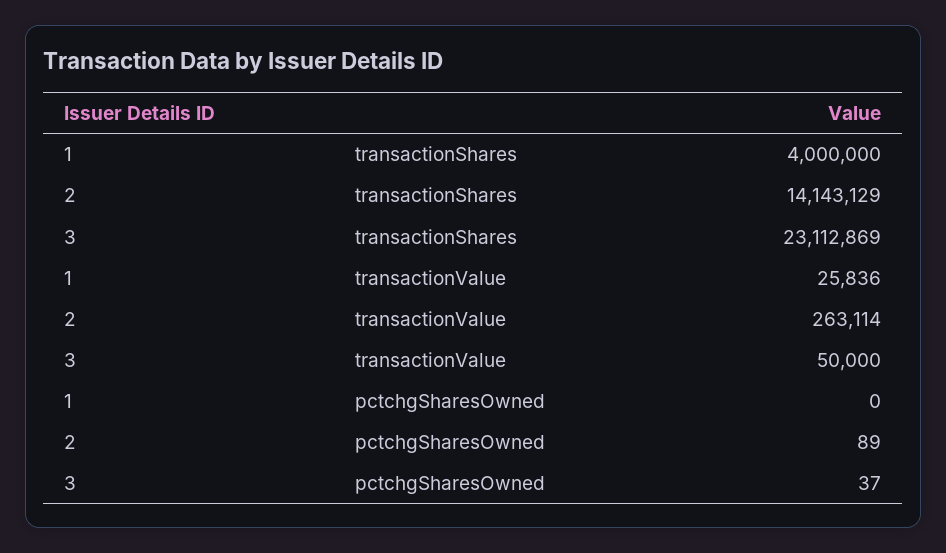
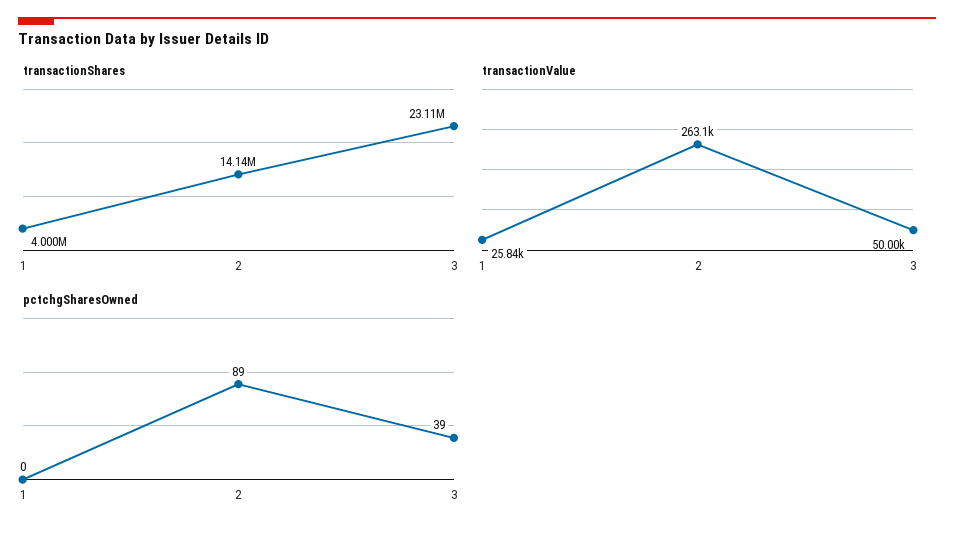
pctchgSharesOwned, 3: 37 -> 39

